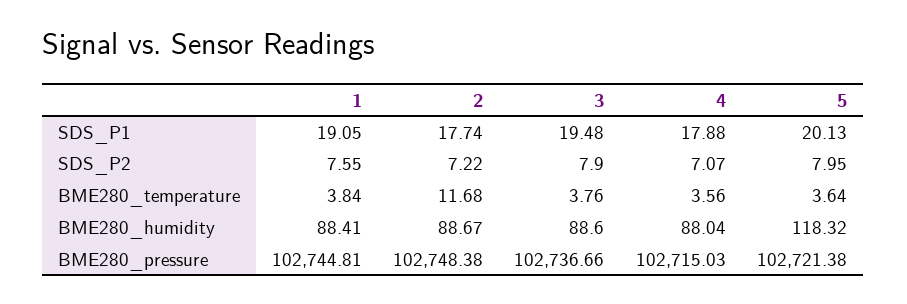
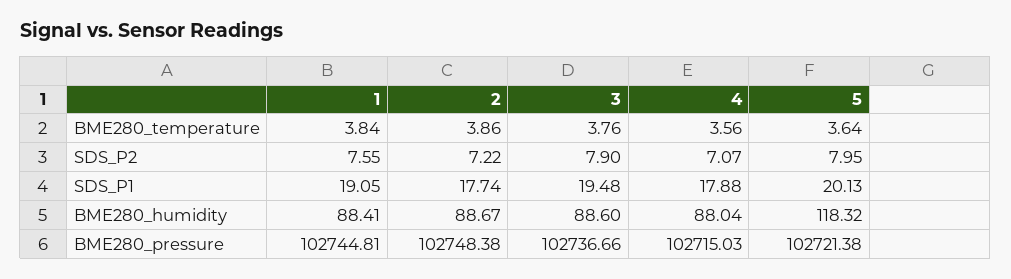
2, BME280_temperature: 11.68 -> 3.86

